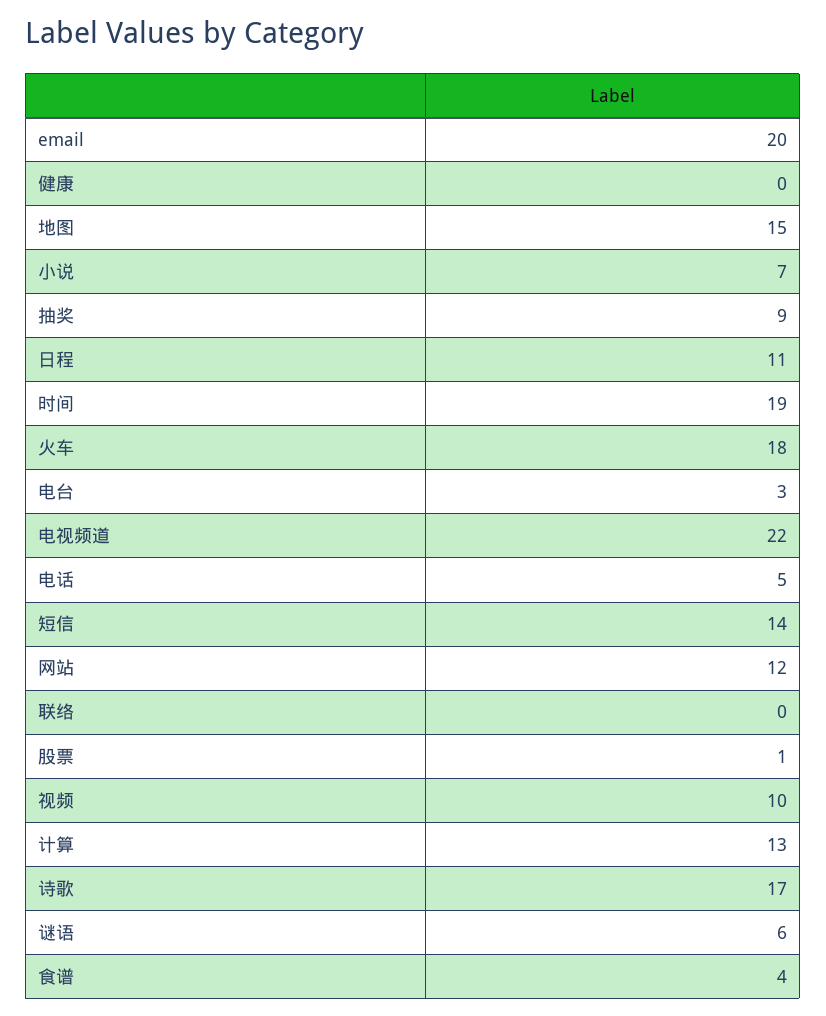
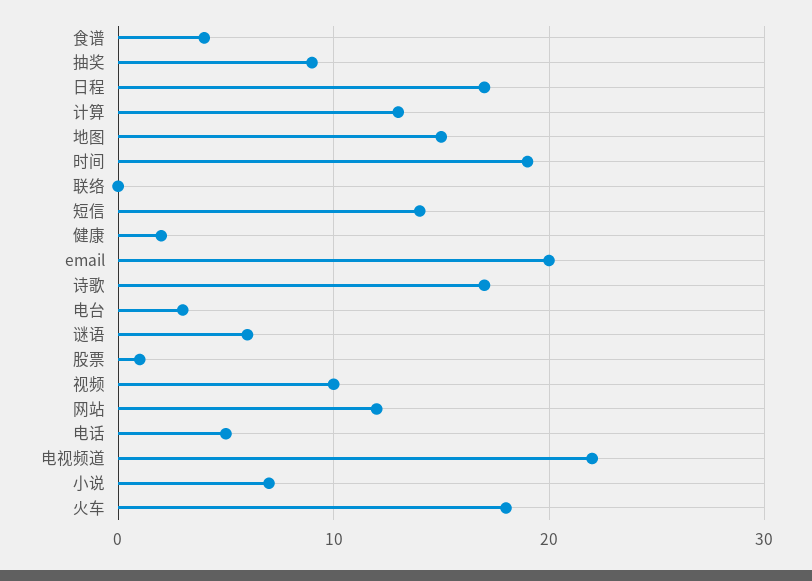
健康: 0 -> 2
日程: 11 -> 17

